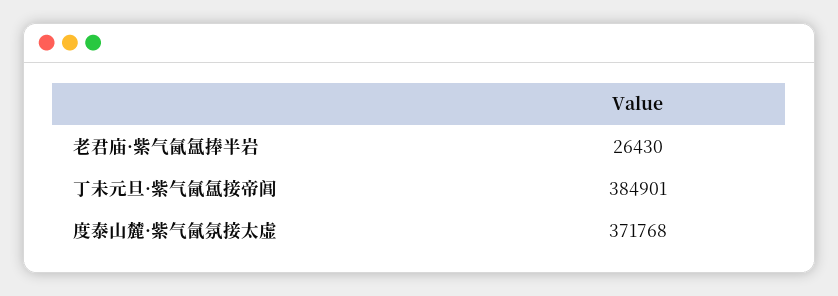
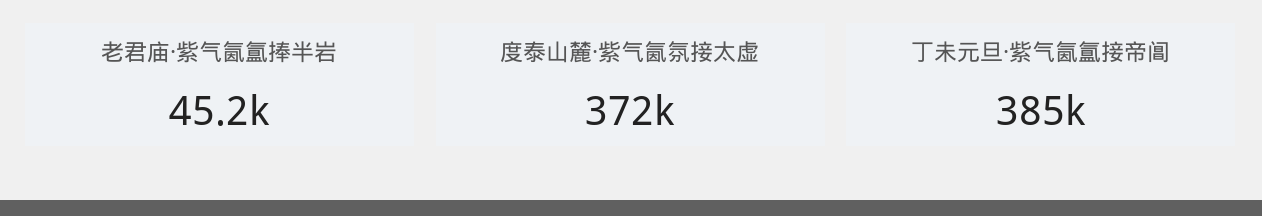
老君庙·紫气氤氲捧半岩: 26430 -> 45200

